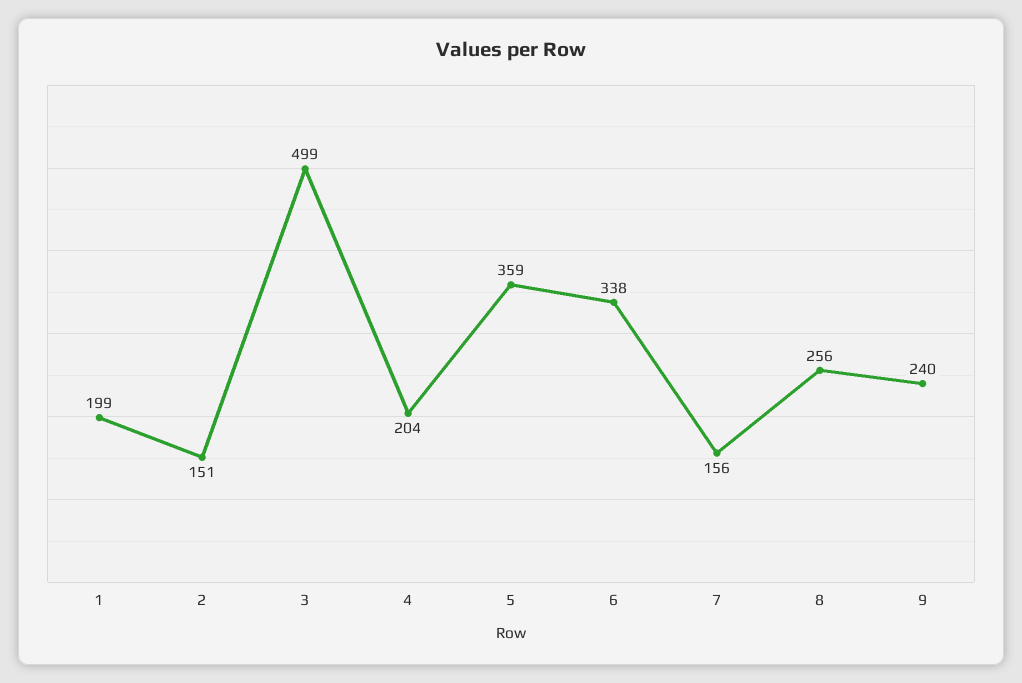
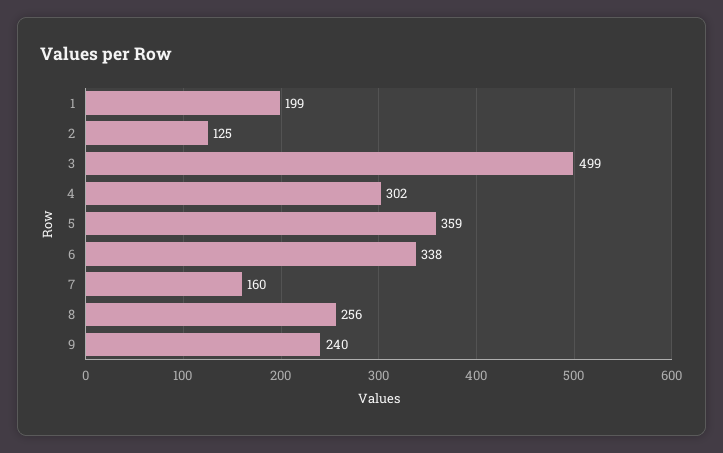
2: 151 -> 125
4: 204 -> 302
7: 156 -> 160

